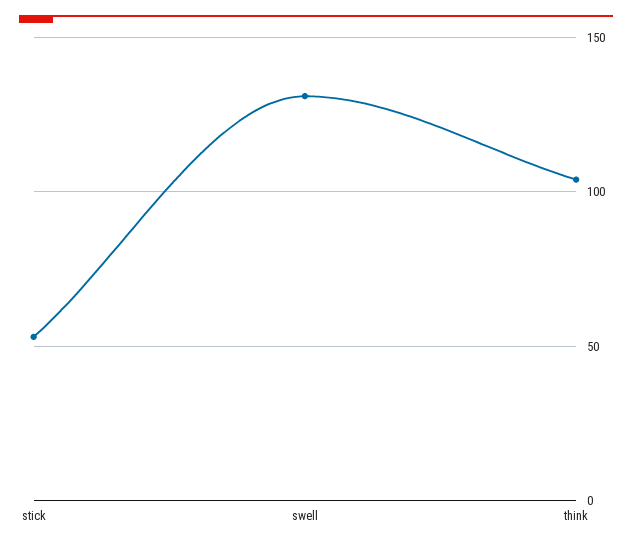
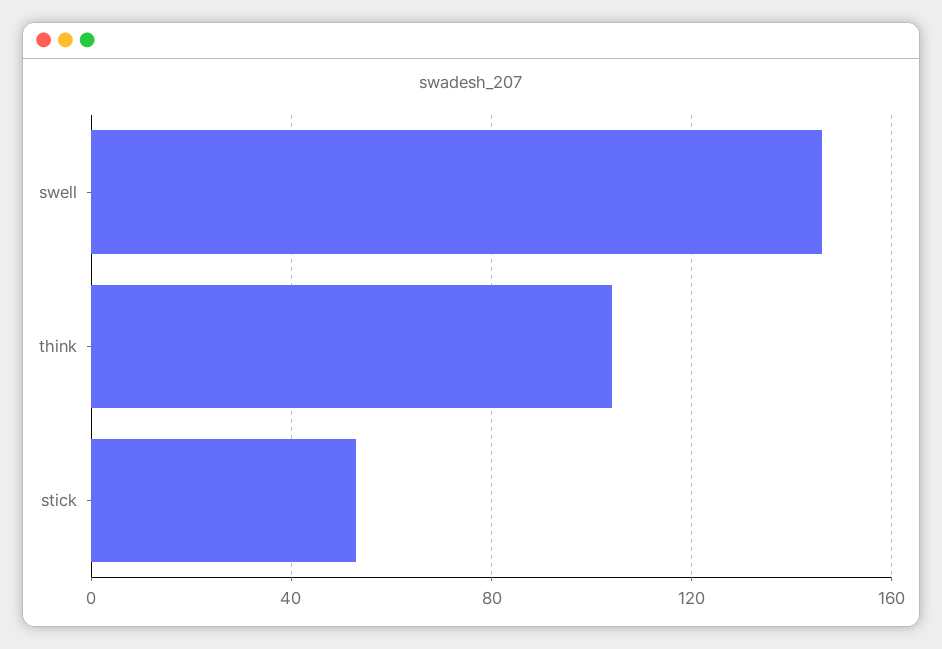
swell: 130 -> 145

